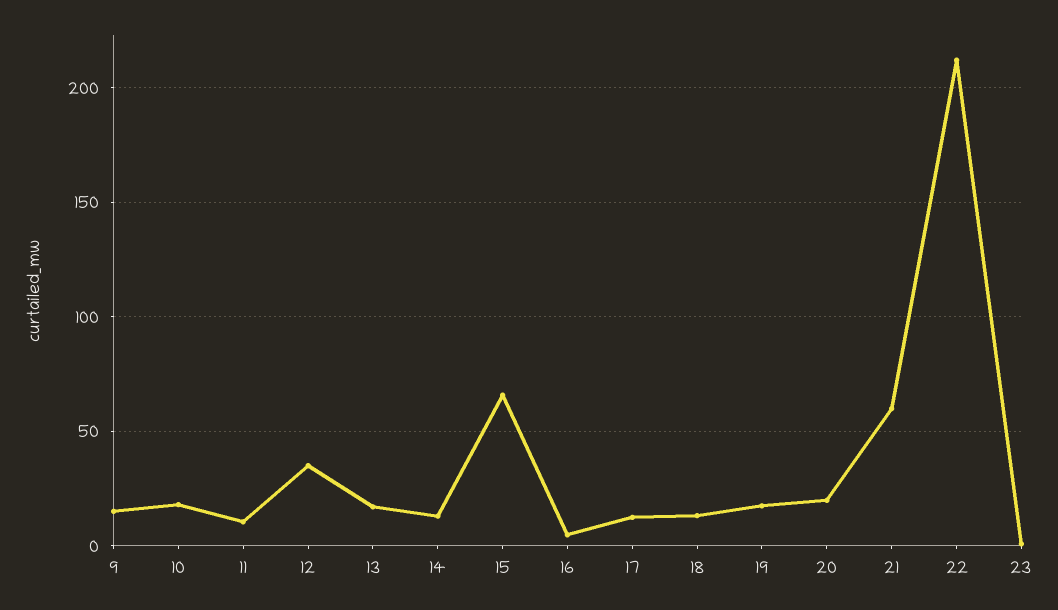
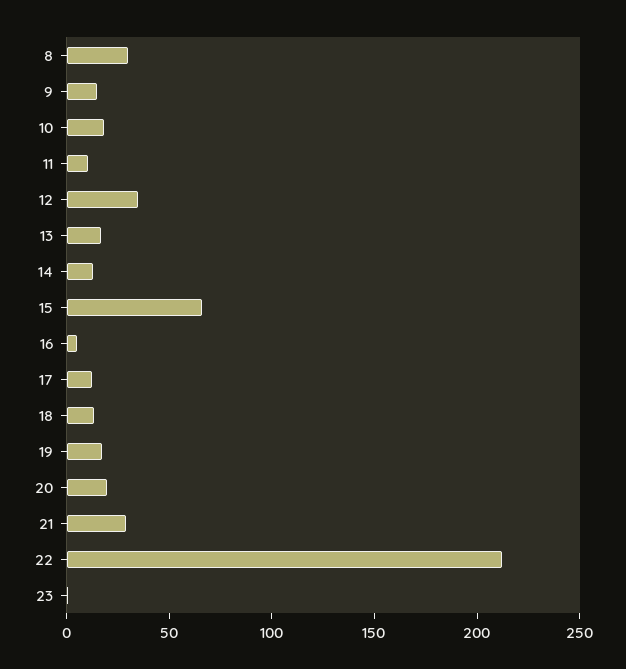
21: 60 -> 30
8: none -> 30

